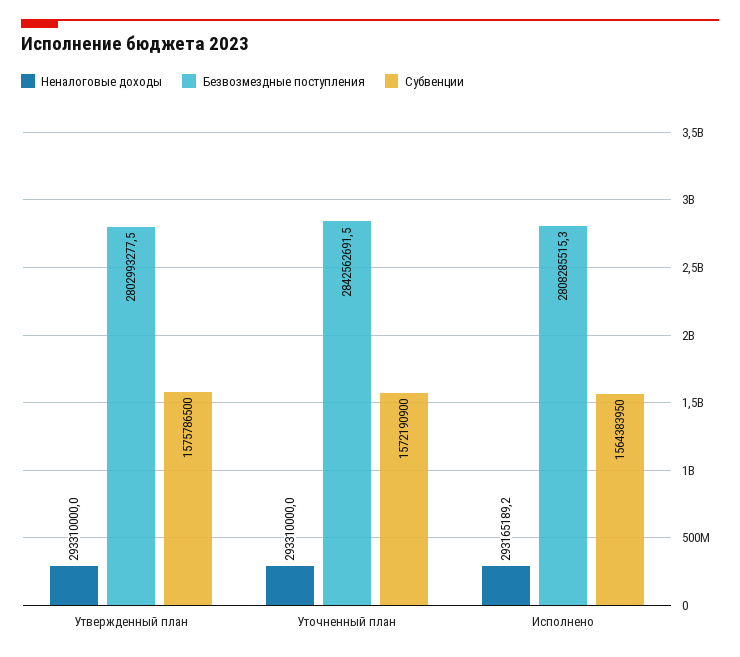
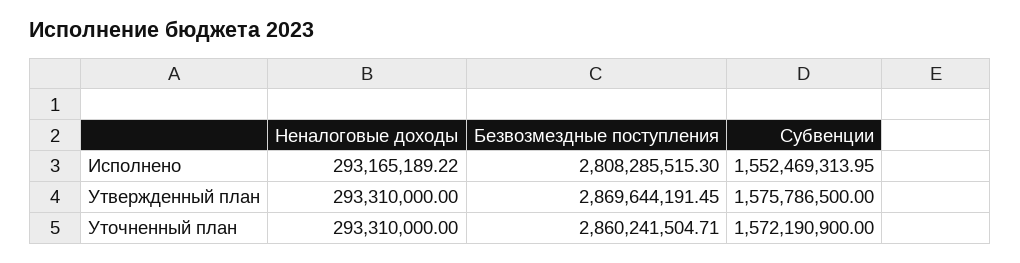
Безвозмездные поступления, Утвержденный план: 2802993277.5 -> 2869644191.45
Безвозмездные поступления, Уточненный план: 2842562691.5 -> 2860241504.71
Субвенции, Исполнено: 1564383950 -> 1552469313.95

